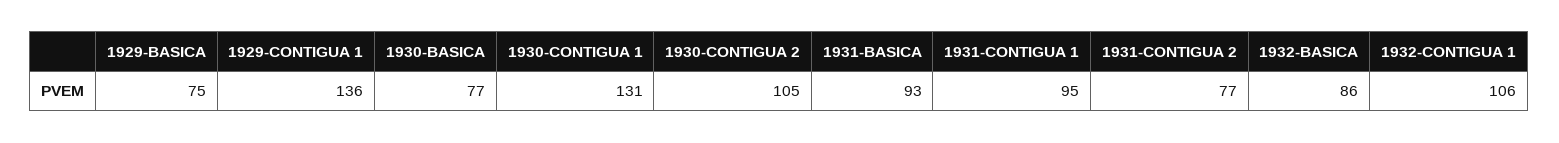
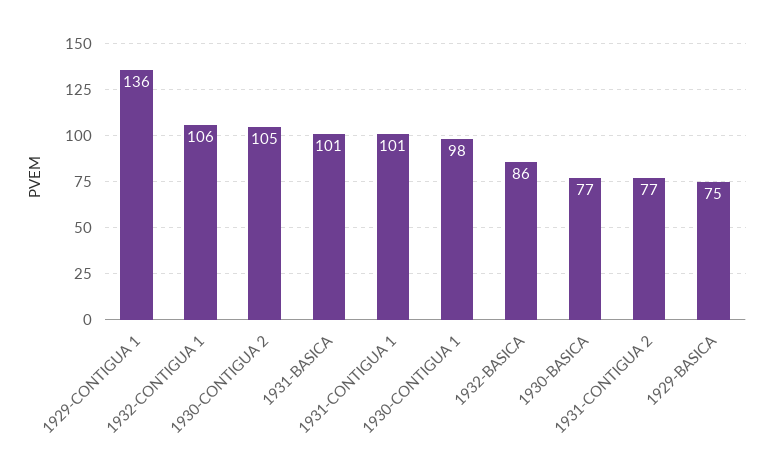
1930-CONTIGUA 1: 131 -> 98
1931-BASICA: 93 -> 101
1931-CONTIGUA 1: 95 -> 101

